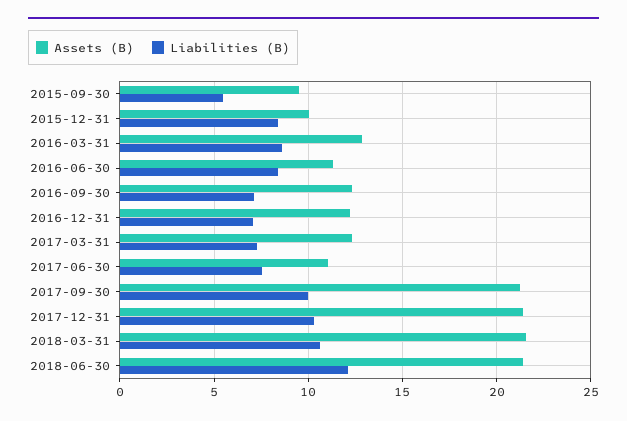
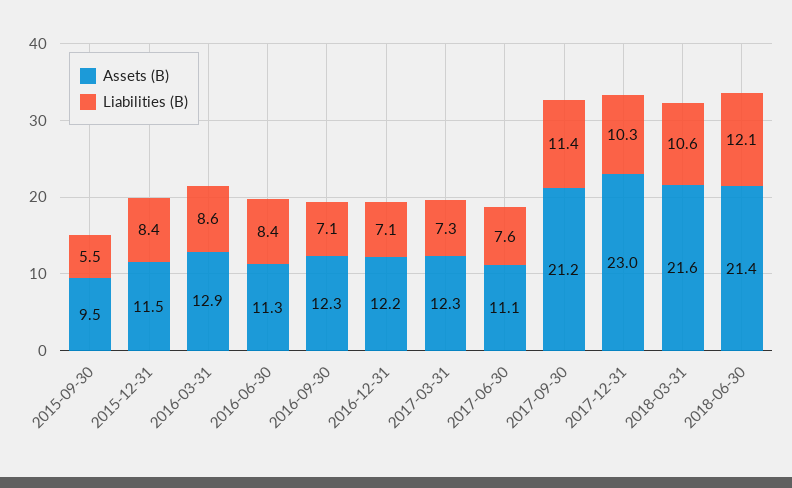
Assets (B), 2015-12-31: 10 -> 11.5
Liabilities (B), 2017-09-30: 10 -> 11.4
Assets (B), 2017-12-31: 21.5 -> 23

